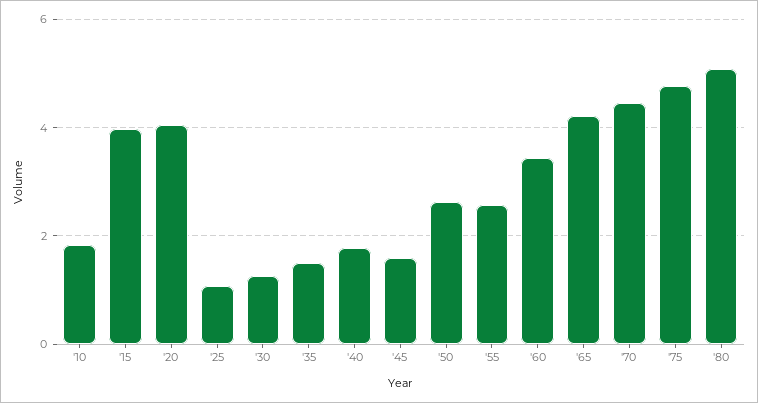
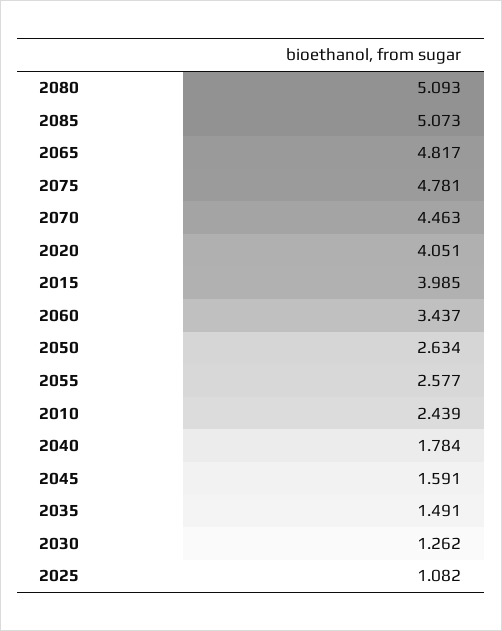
'10: 1.8 -> 2.439
'65: 4.2 -> 4.817
2085: none -> 5.073

